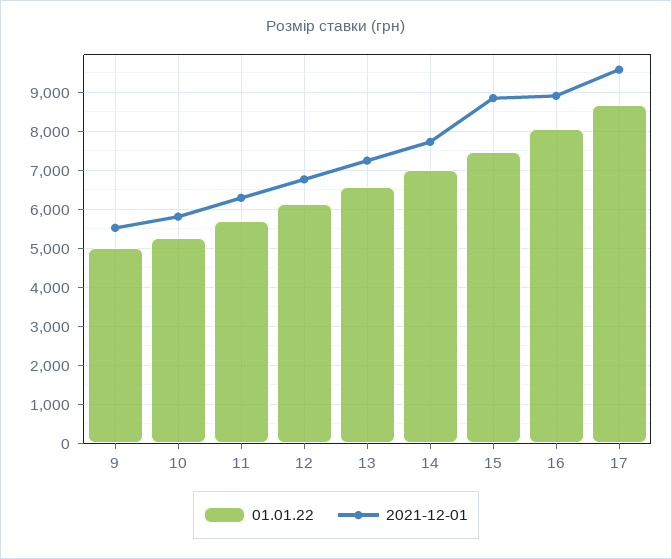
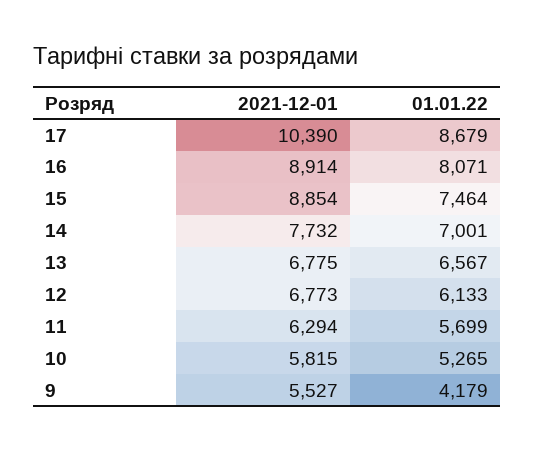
01.01.22, 9: 5000 -> 4179
2021-12-01, 13: 7200 -> 6775
2021-12-01, 17: 9600 -> 10390

